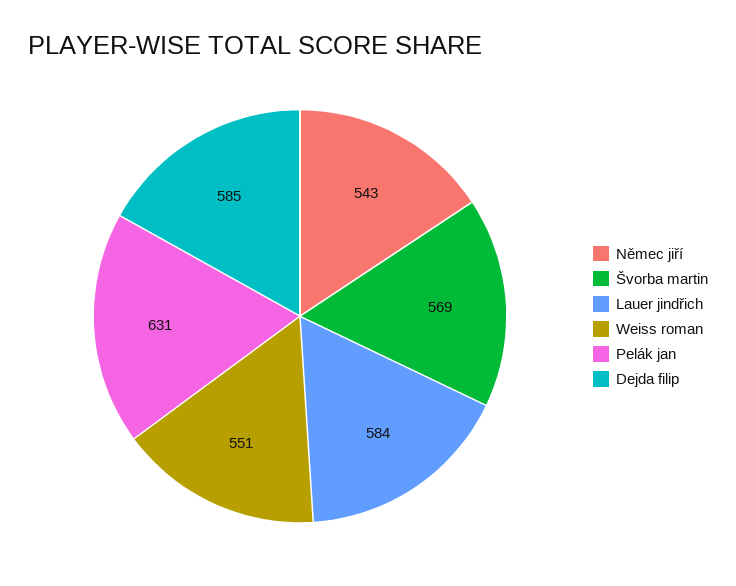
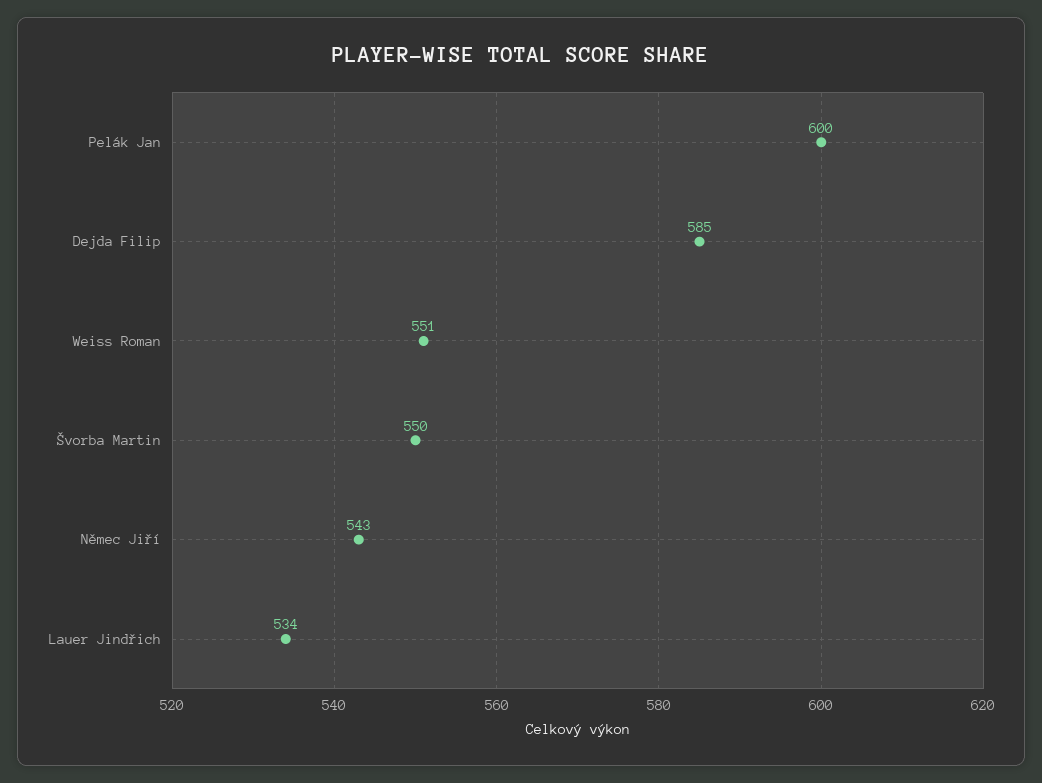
Švorba martin: 569 -> 550
Lauer jindřich: 584 -> 534
Pelák jan: 631 -> 600

